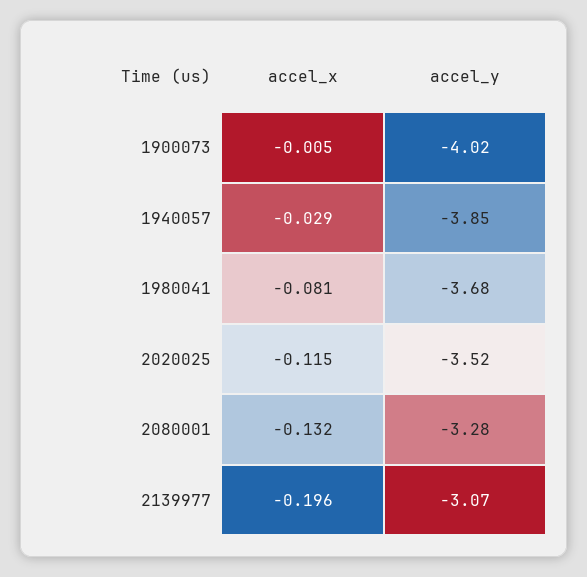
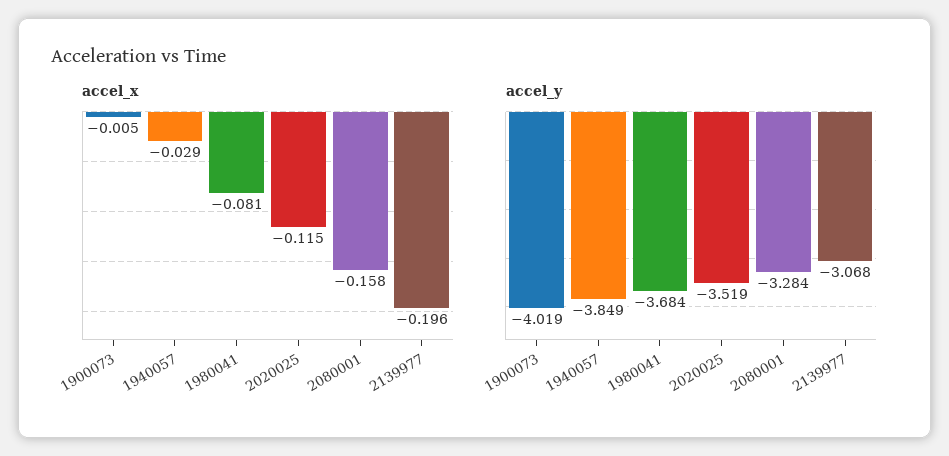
accel_x, 2080001: -0.132 -> -0.158

